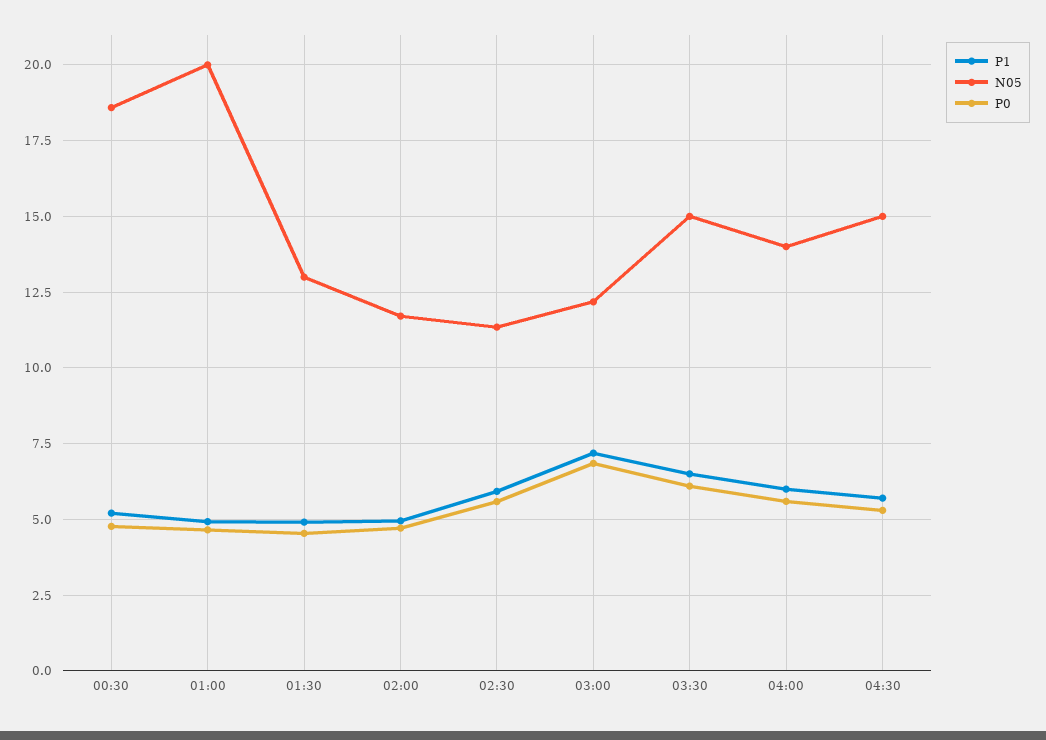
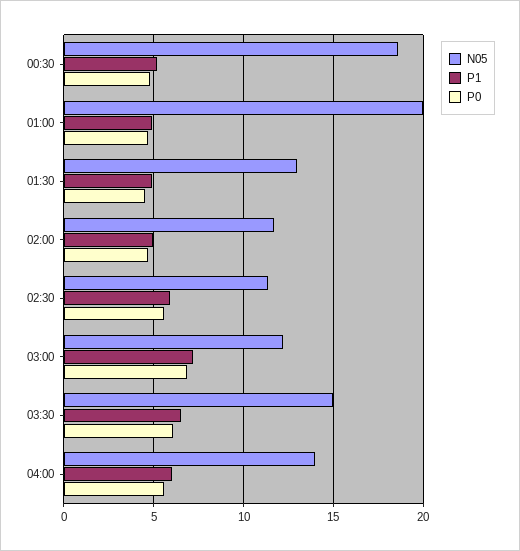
P1, 04:30: 5.75 -> none
N05, 04:30: 15 -> none
P0, 04:30: 5.25 -> none

